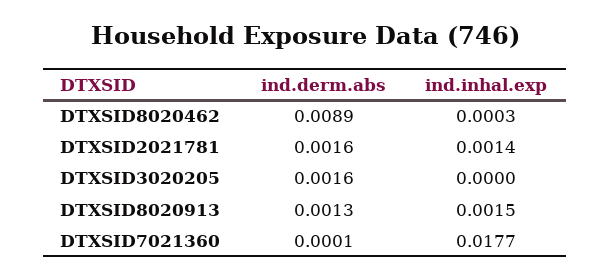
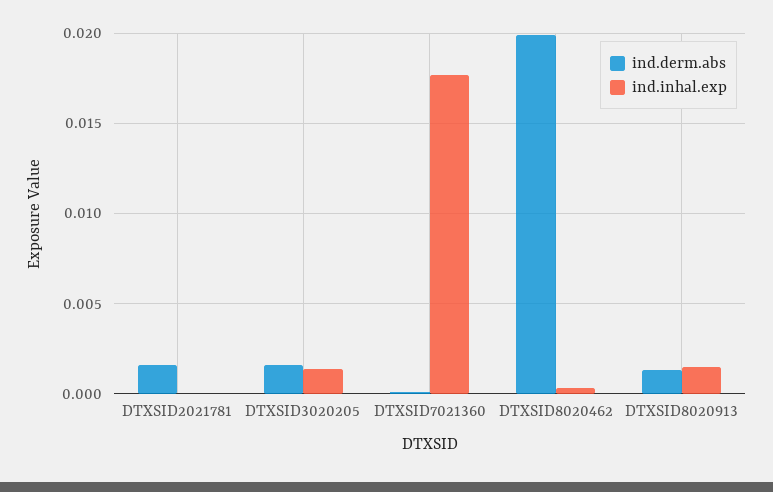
ind.derm.abs, DTXSID8020462: 0.0089 -> 0.02
ind.inhal.exp, DTXSID2021781: 0.0014 -> 0
ind.inhal.exp, DTXSID3020205: 0 -> 0.0015

